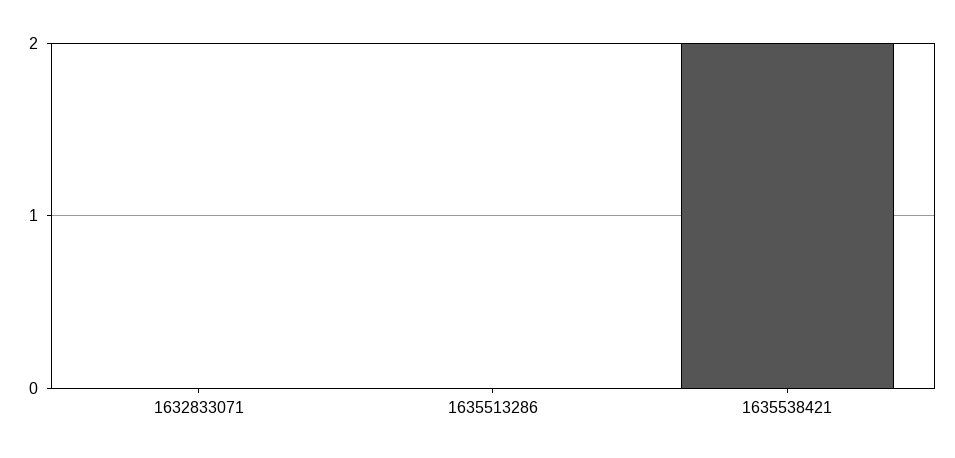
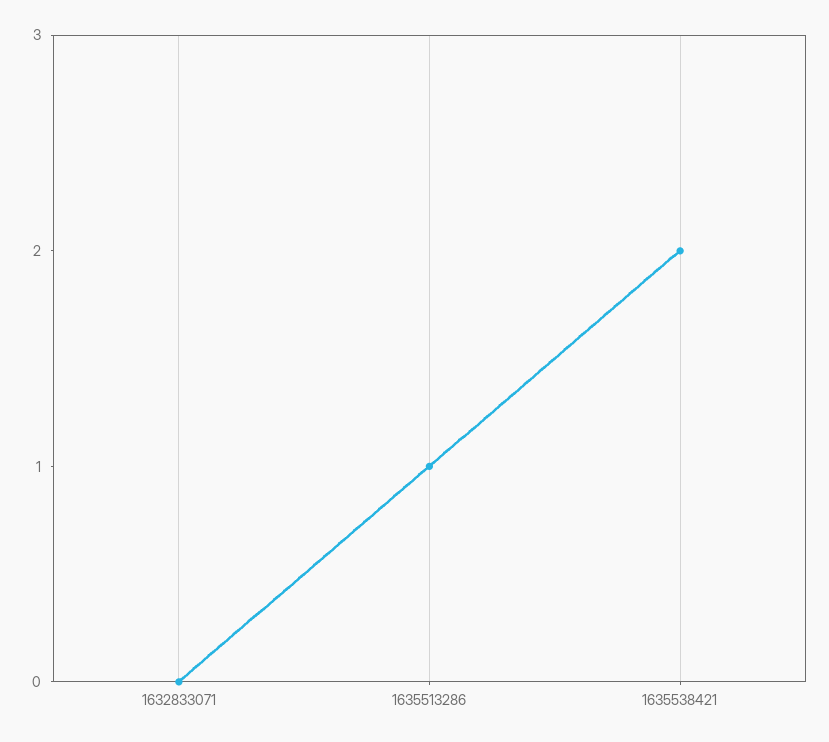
1635513286: 0 -> 1

